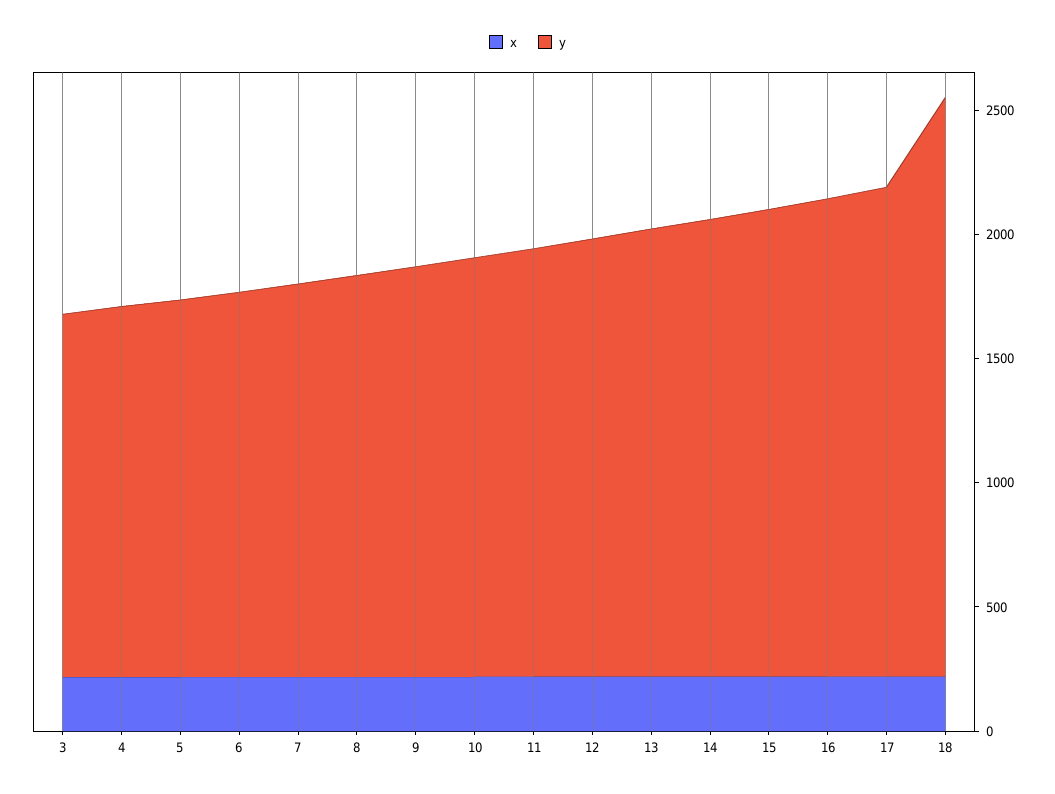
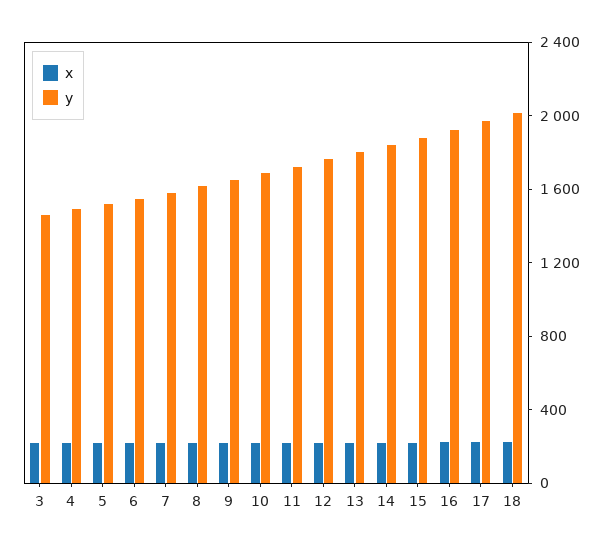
y, 18: 2300 -> 2000

